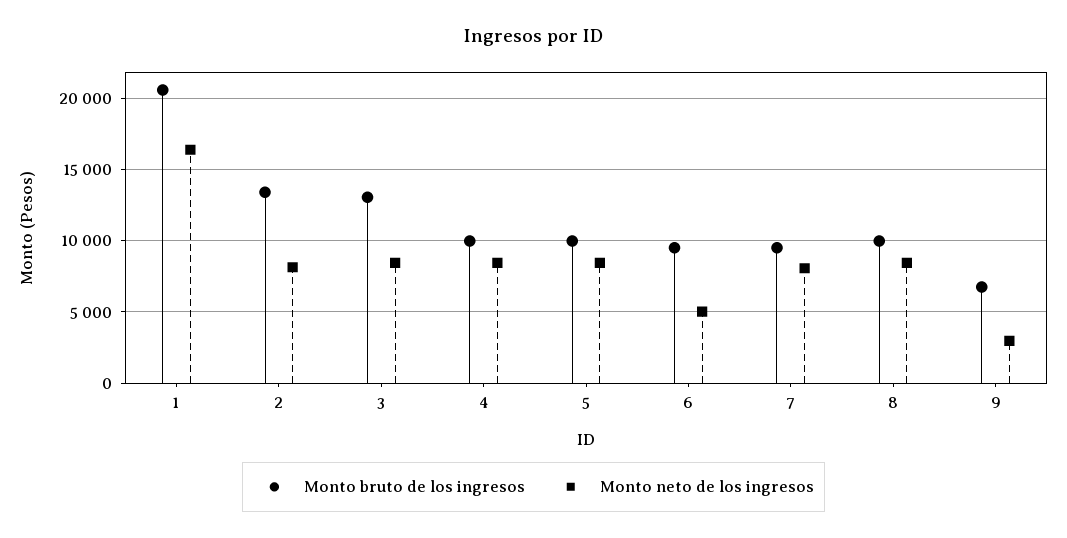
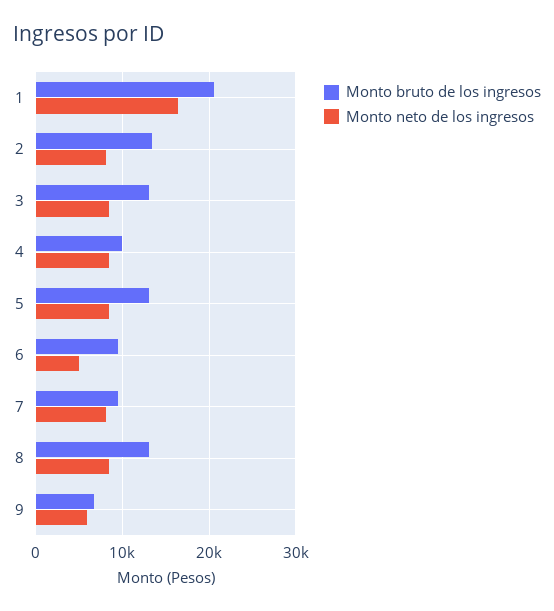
Monto bruto de los ingresos, 5: 10000 -> 13000
Monto bruto de los ingresos, 8: 10000 -> 13000
Monto neto de los ingresos, 9: 3000 -> 6000

